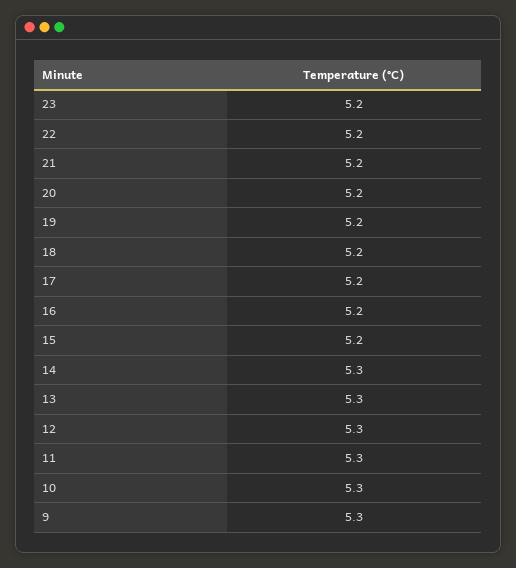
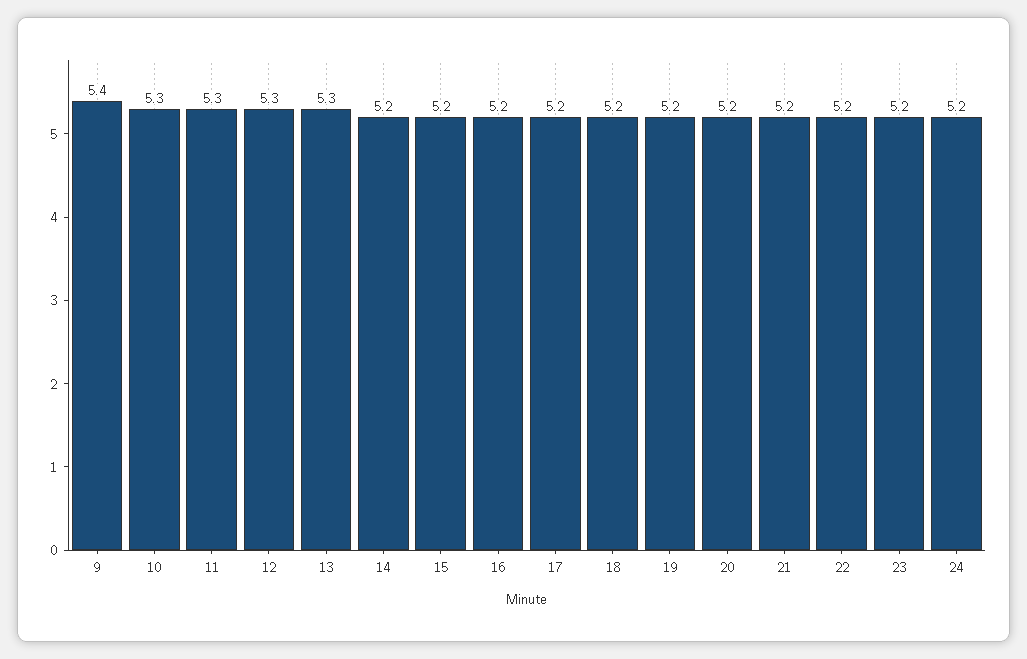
14: 5.3 -> 5.2
9: 5.3 -> 5.4
24: none -> 5.2

